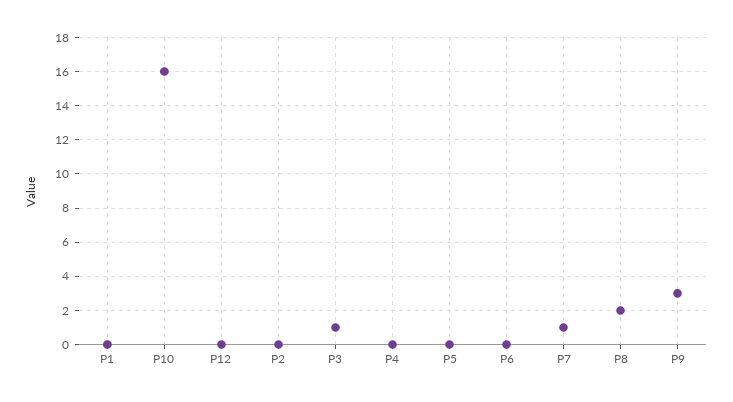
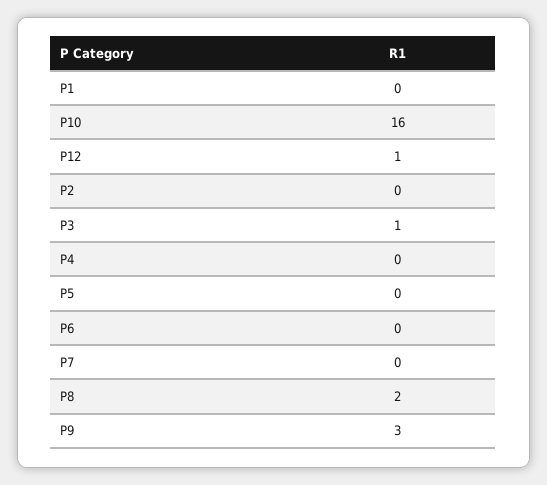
P12: 0 -> 1
P7: 1 -> 0

